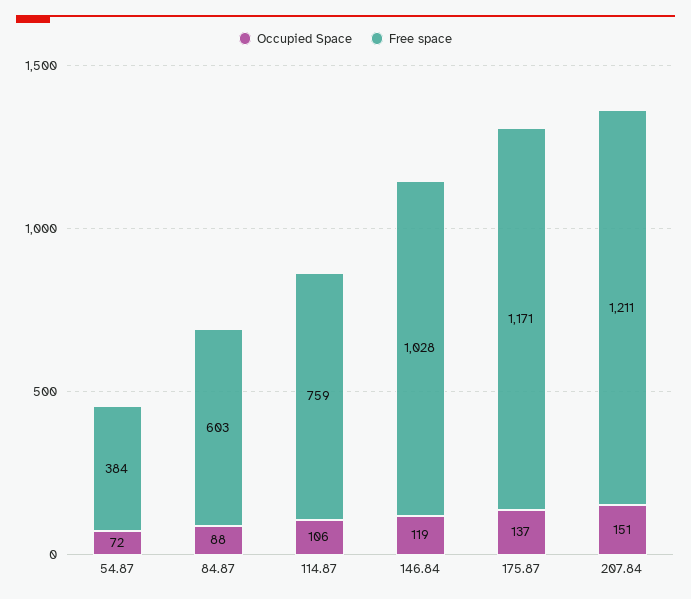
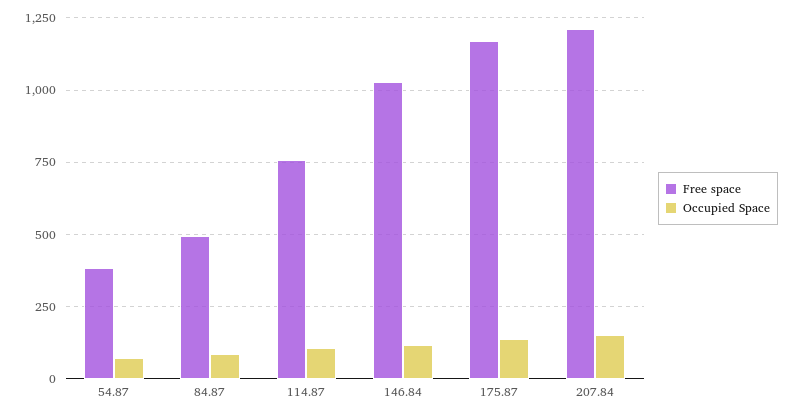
Free space, 84.87: 603 -> 500

